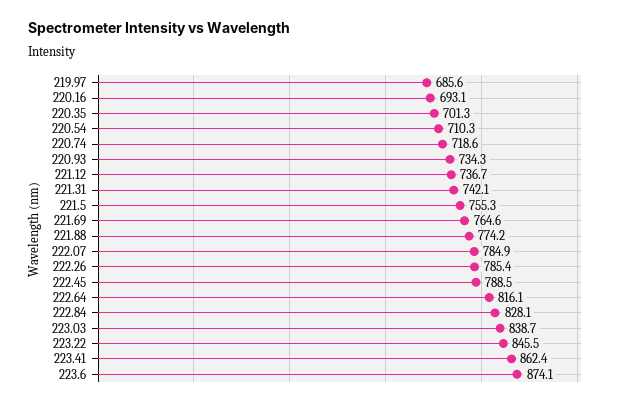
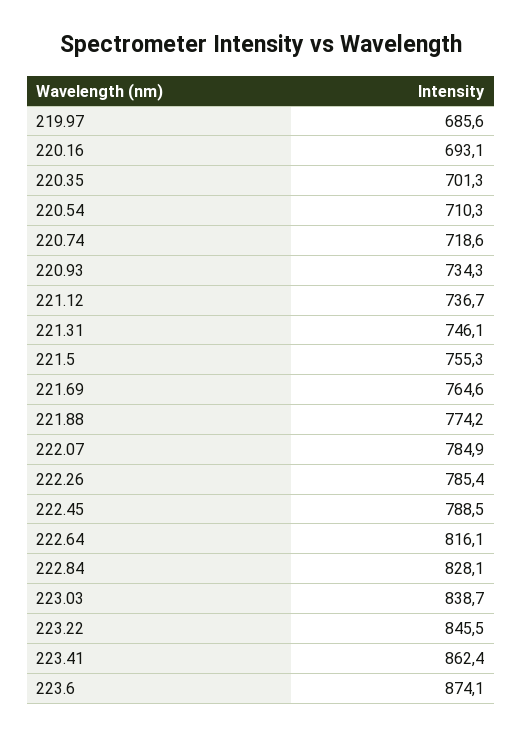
221.31: 742.1 -> 746.1

